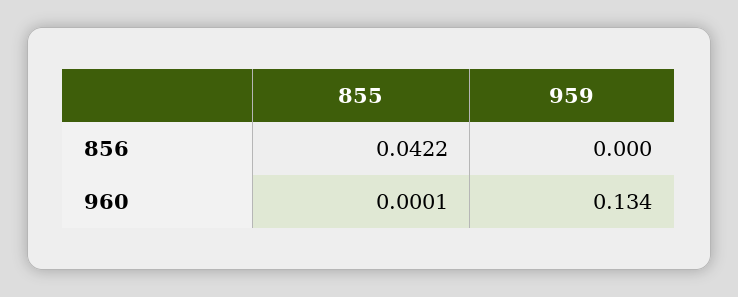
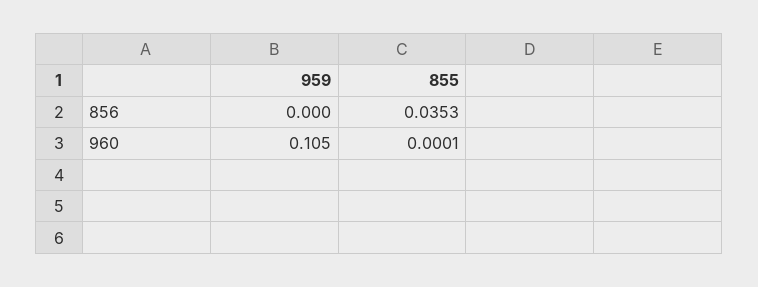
855, 856: 0.0422 -> 0.0353
959, 960: 0.134 -> 0.105

